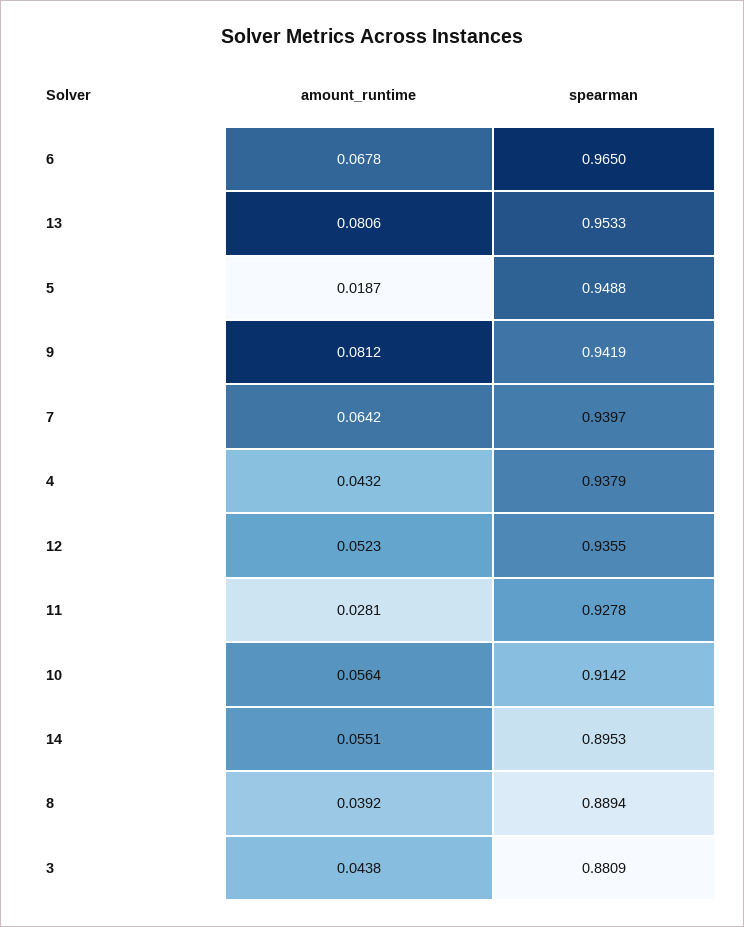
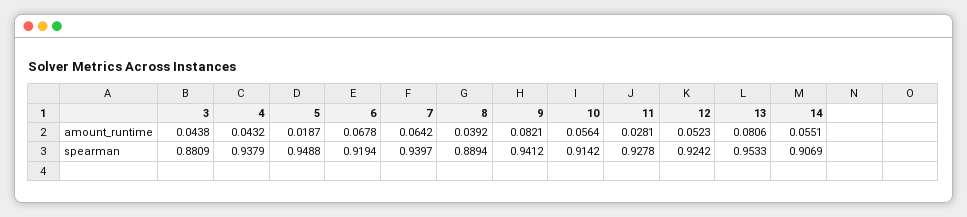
spearman, 6: 0.965 -> 0.9194
amount_runtime, 9: 0.0812 -> 0.0821
spearman, 9: 0.9419 -> 0.9412
spearman, 12: 0.9355 -> 0.9242
spearman, 14: 0.8953 -> 0.9069

